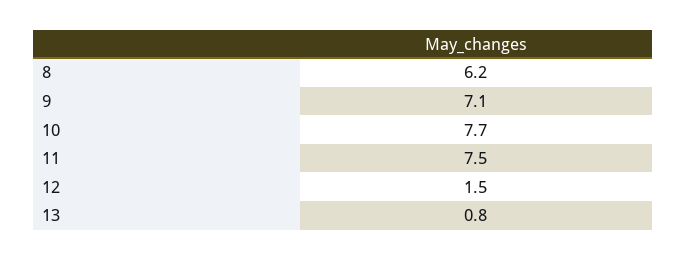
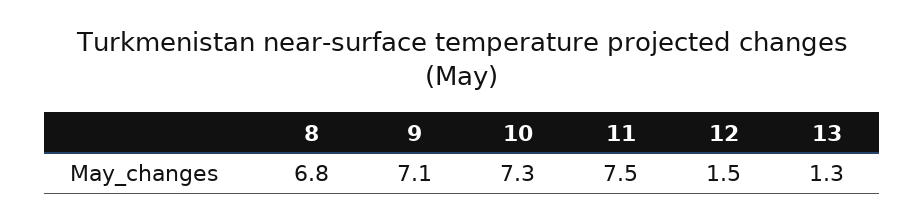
8: 6.2 -> 6.8
10: 7.7 -> 7.3
13: 0.8 -> 1.3

